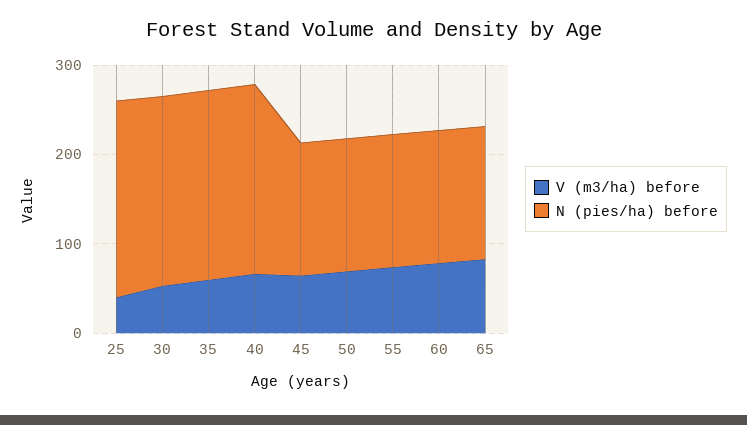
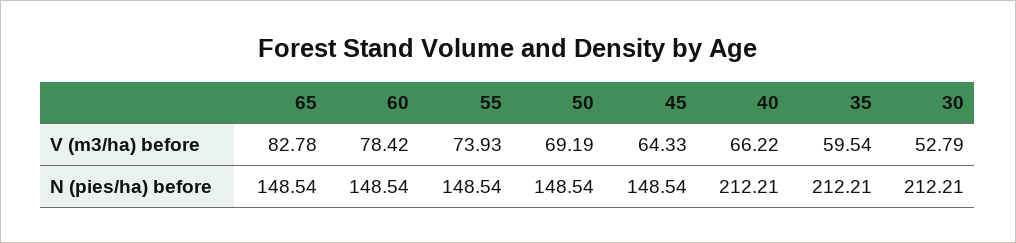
V (m3/ha) before, 25: 40 -> none
N (pies/ha) before, 25: 220 -> none

